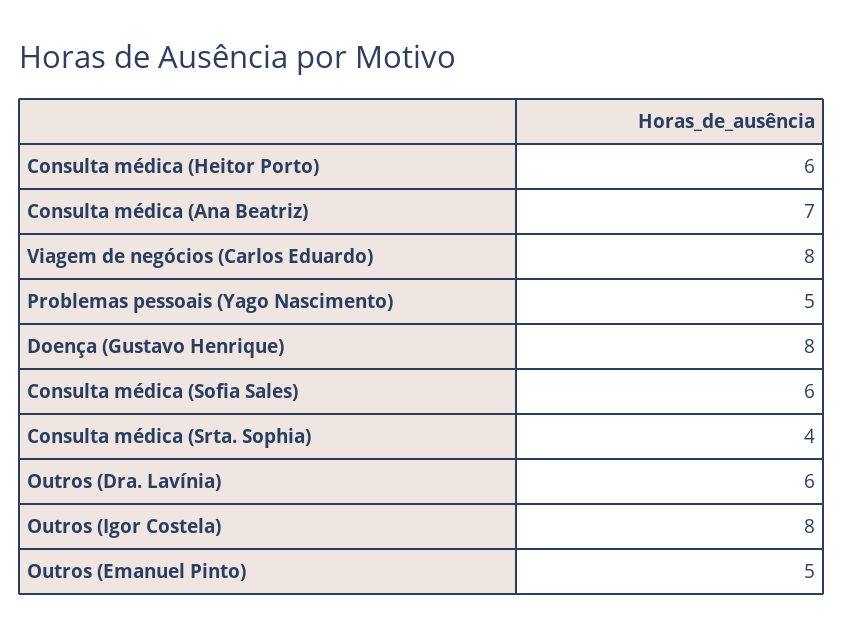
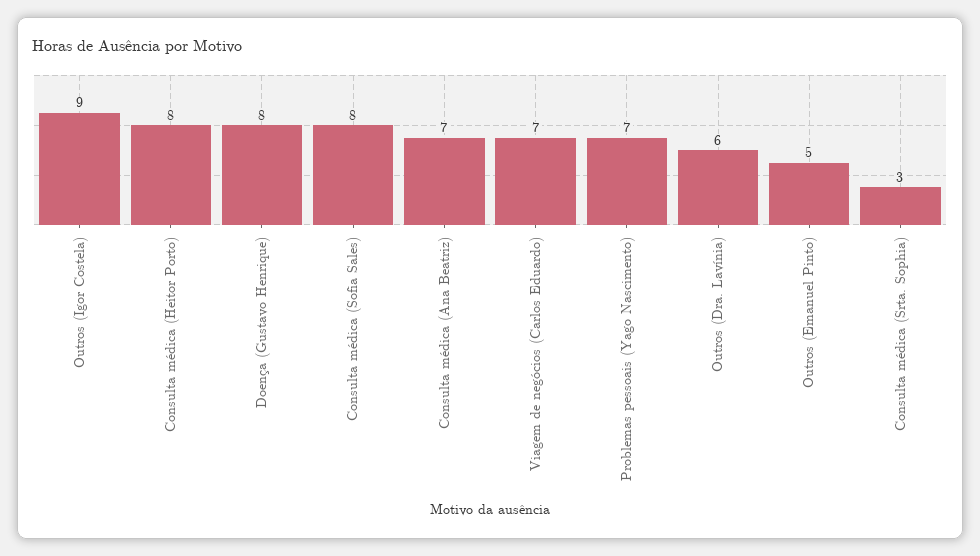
Consulta médica (Heitor Porto): 6 -> 8
Viagem de negócios (Carlos Eduardo): 8 -> 7
Problemas pessoais (Yago Nascimento): 5 -> 7
Consulta médica (Sofia Sales): 6 -> 8
Consulta médica (Srta. Sophia): 4 -> 3
Outros (Igor Costela): 8 -> 9

